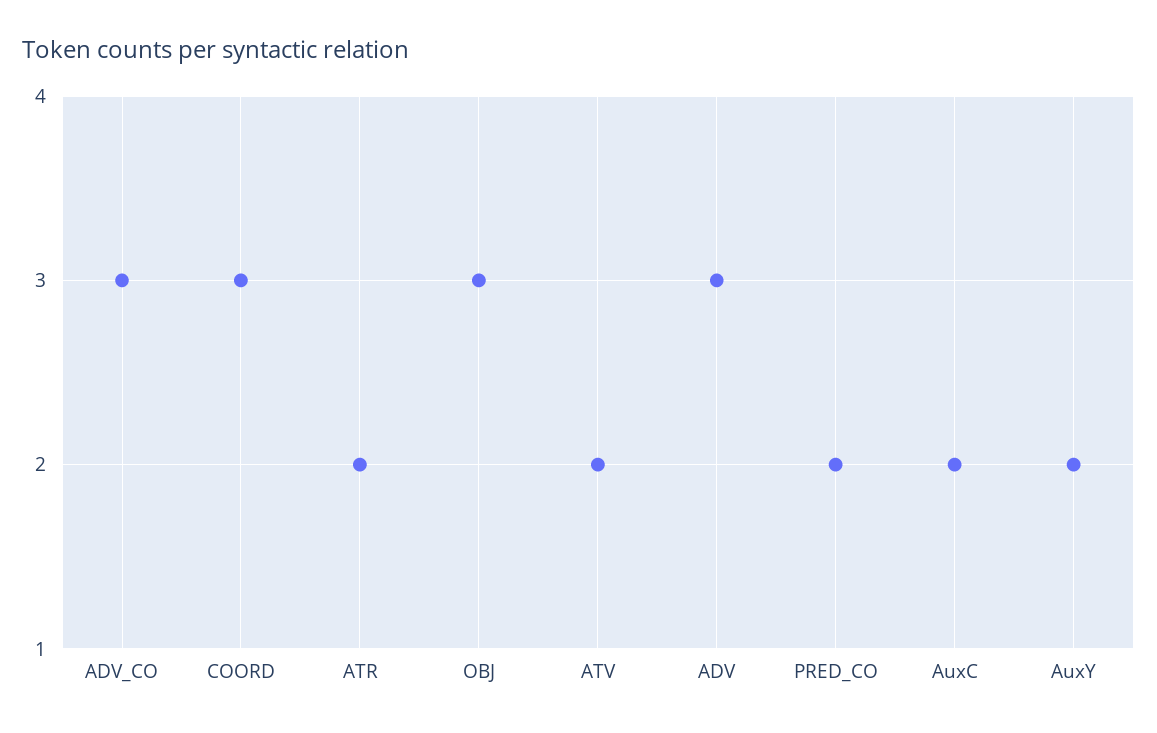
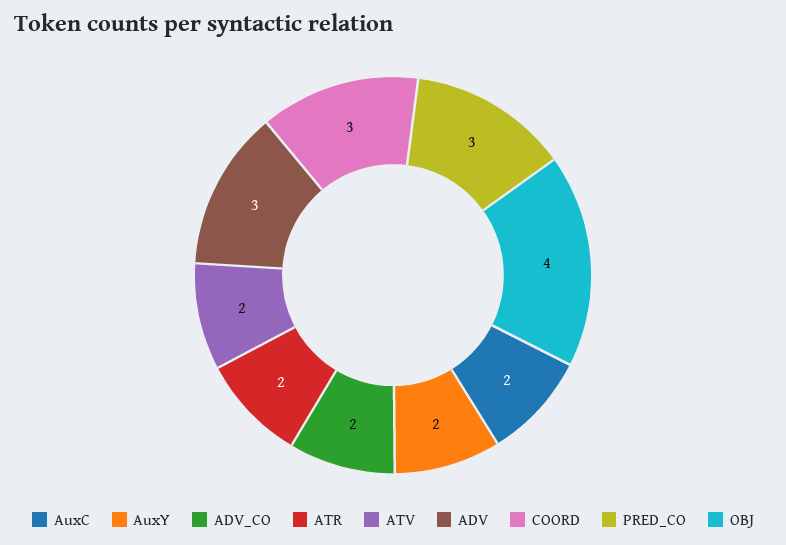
ADV_CO: 3 -> 2
OBJ: 3 -> 4
PRED_CO: 2 -> 3

